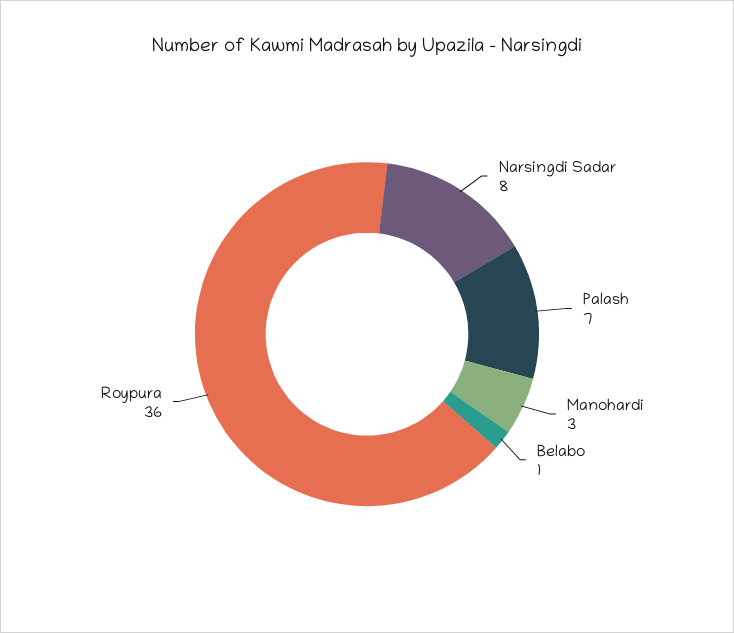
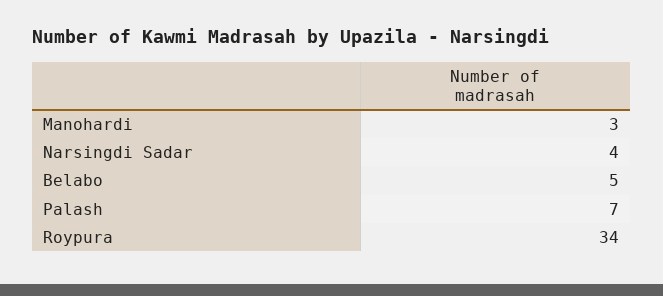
Narsingdi Sadar: 8 -> 4
Belabo: 1 -> 5
Roypura: 36 -> 34

